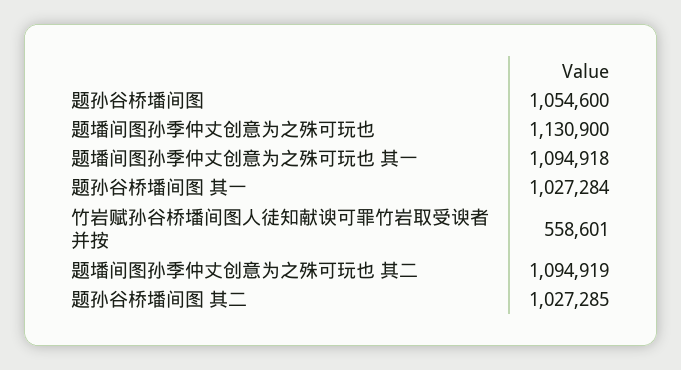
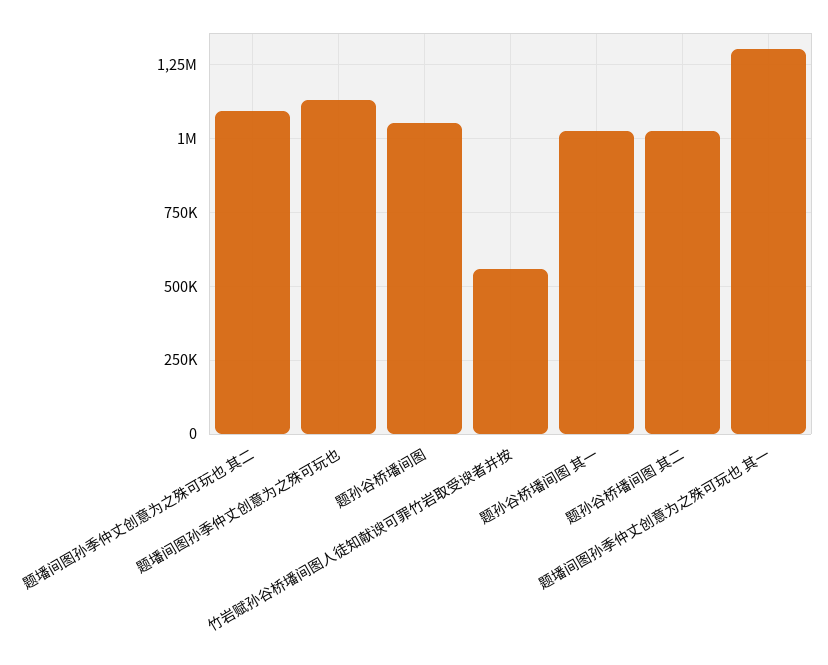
题墦间图孙季仲丈创意为之殊可玩也 其一: 1094918 -> 1300000

